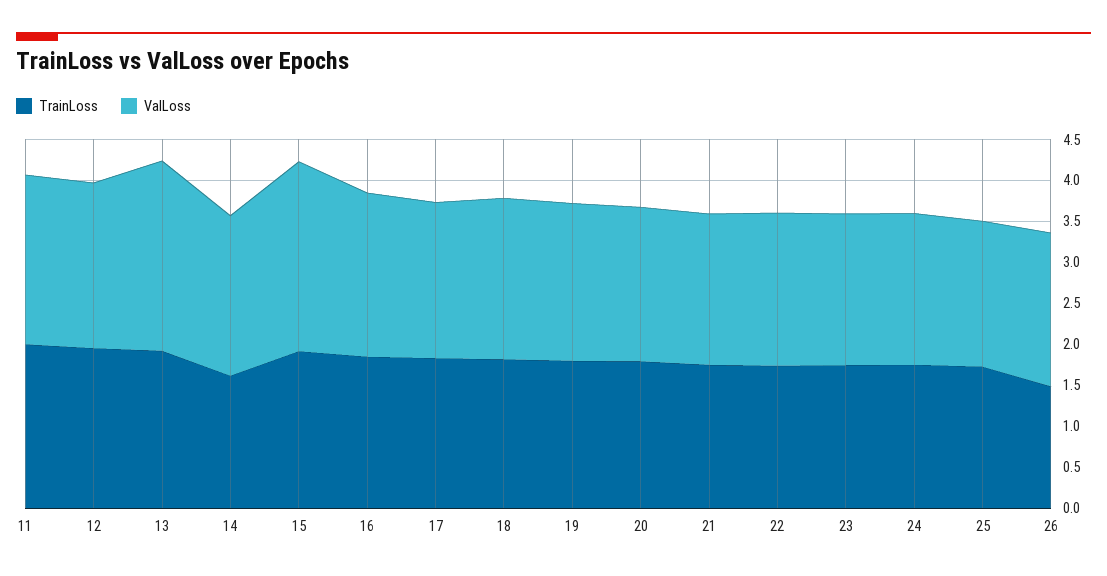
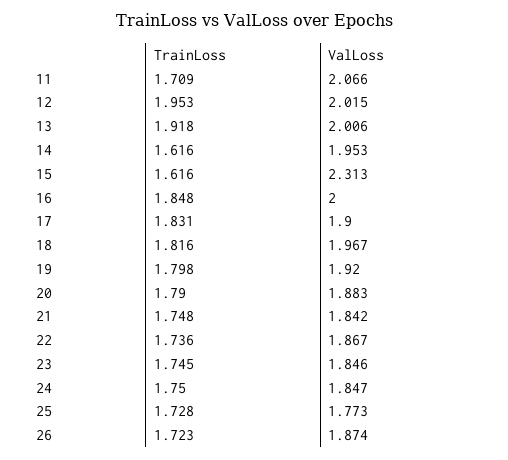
TrainLoss, 11: 2 -> 1.709
ValLoss, 13: 2.3 -> 2.006
TrainLoss, 15: 1.9 -> 1.616
TrainLoss, 26: 1.5 -> 1.723

